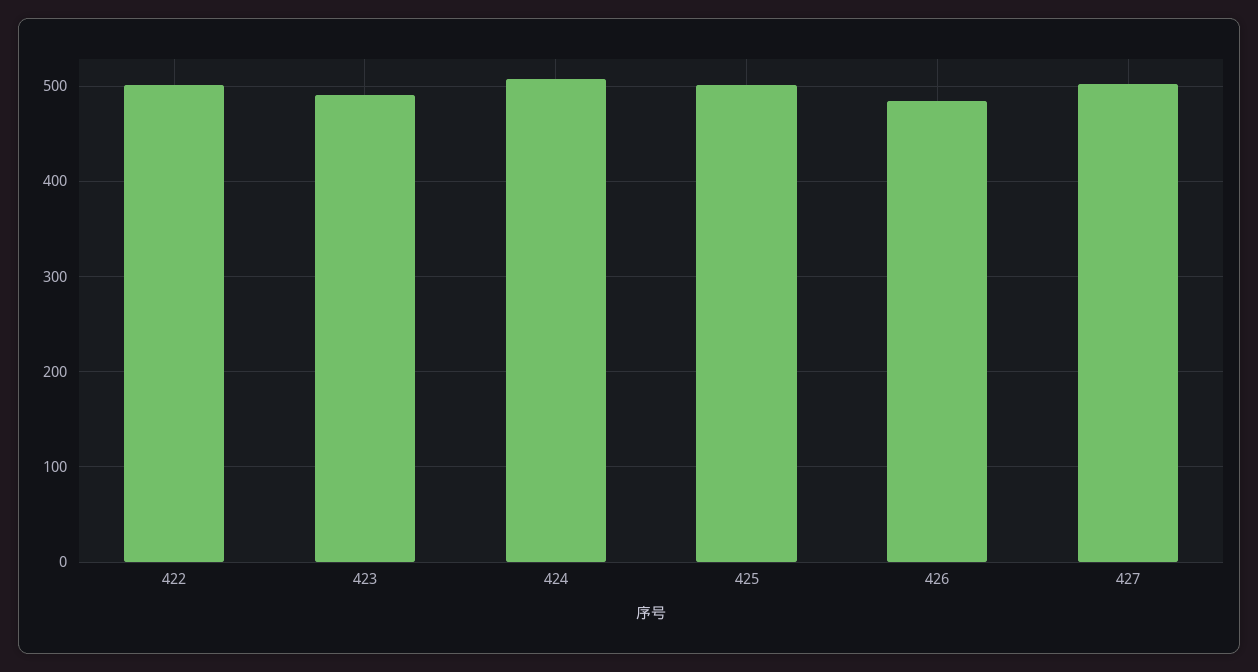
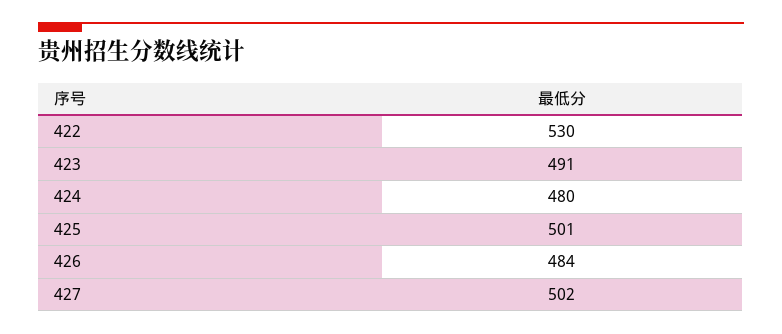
422: 500 -> 530
424: 510 -> 480

